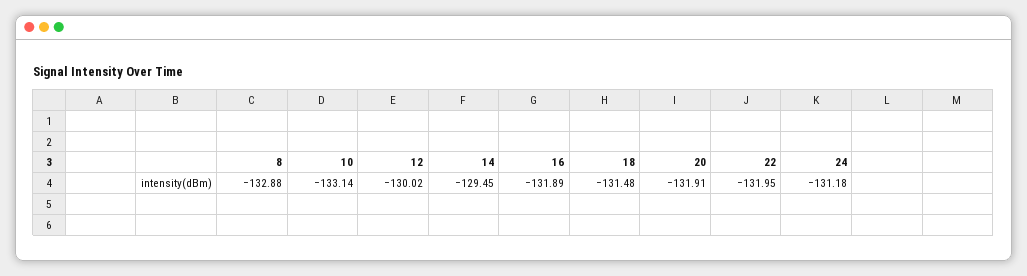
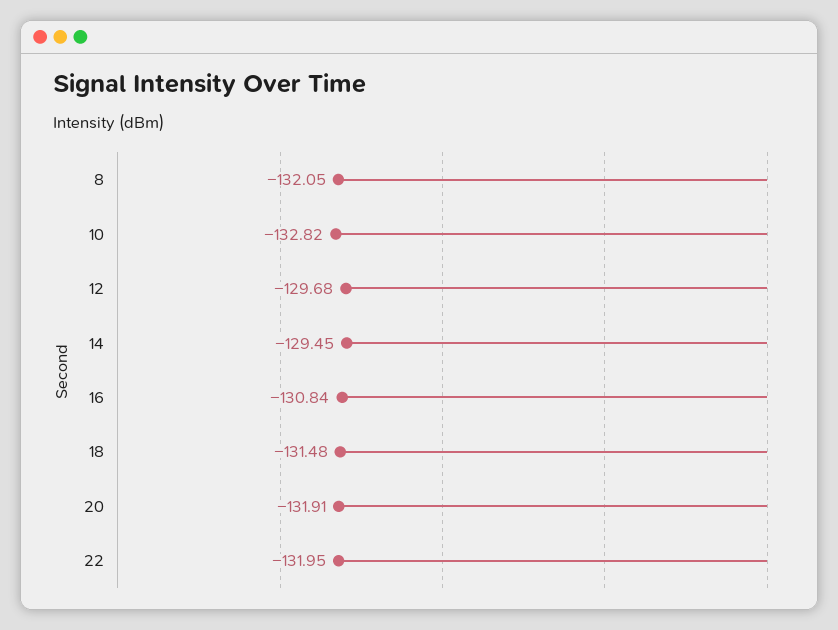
8: -132.88 -> -132.05
10: -133.14 -> -132.82
12: -130.02 -> -129.68
16: -131.89 -> -130.84
24: -131.18 -> none

